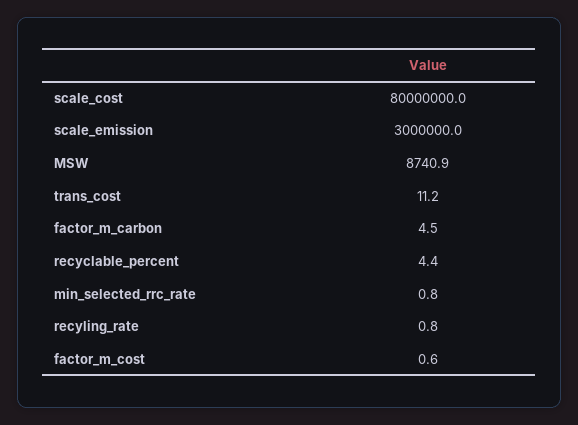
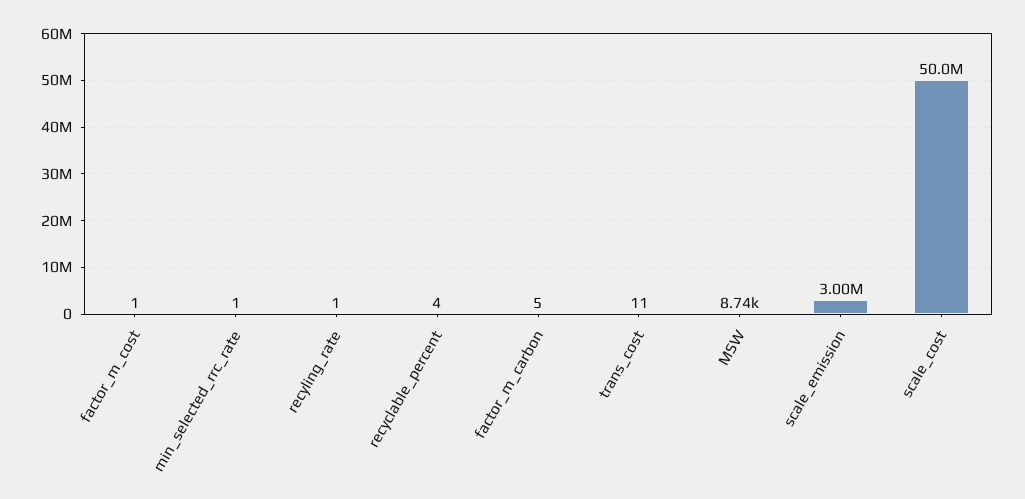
scale_cost: 80000000 -> 50000000

